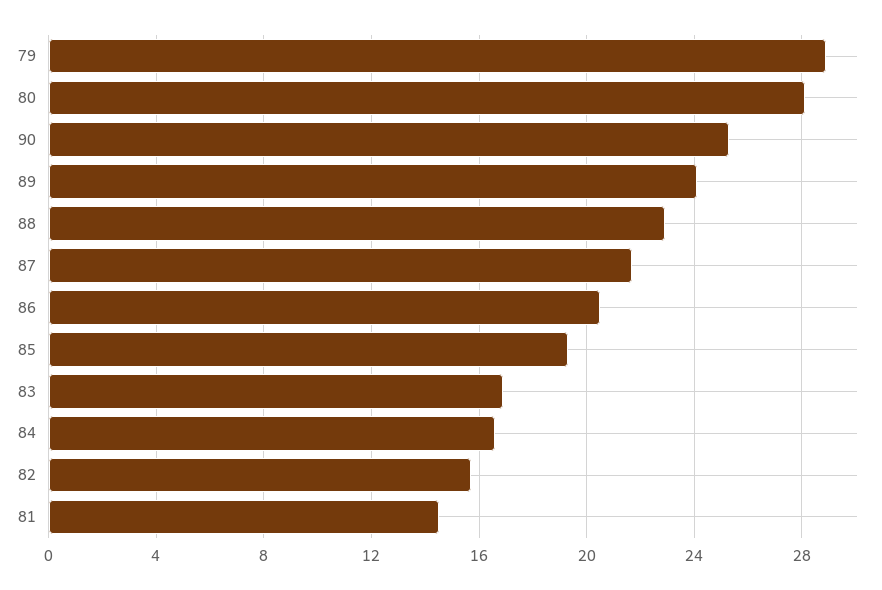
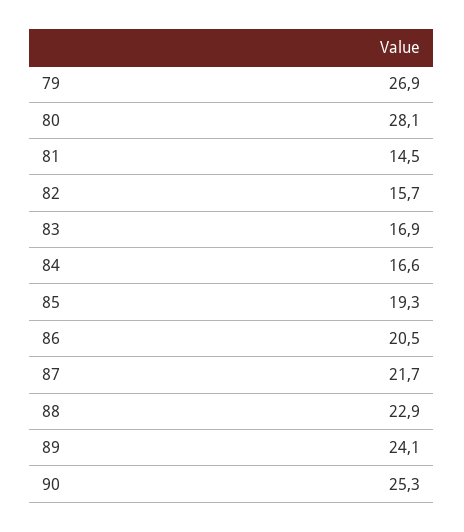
79: 29 -> 26.9

